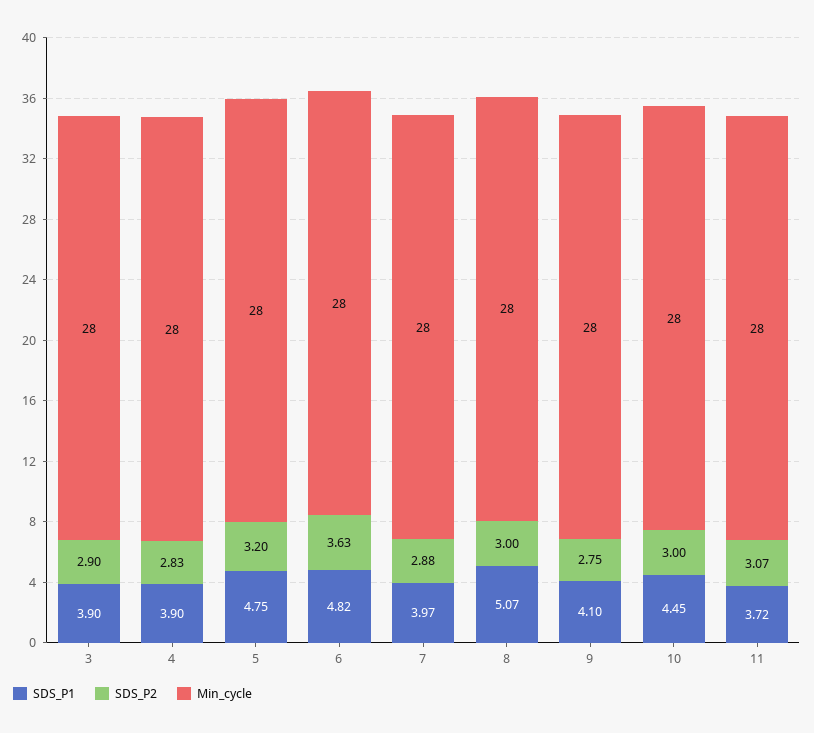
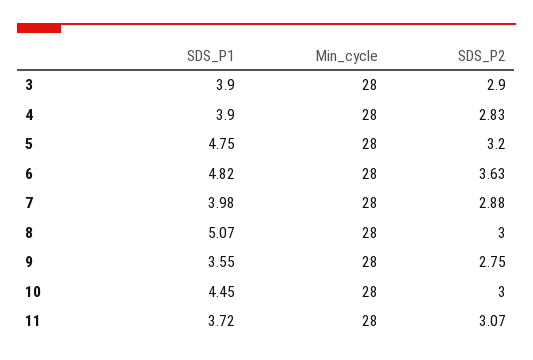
SDS_P1, 7: 3.97 -> 3.98
SDS_P1, 9: 4.1 -> 3.55

